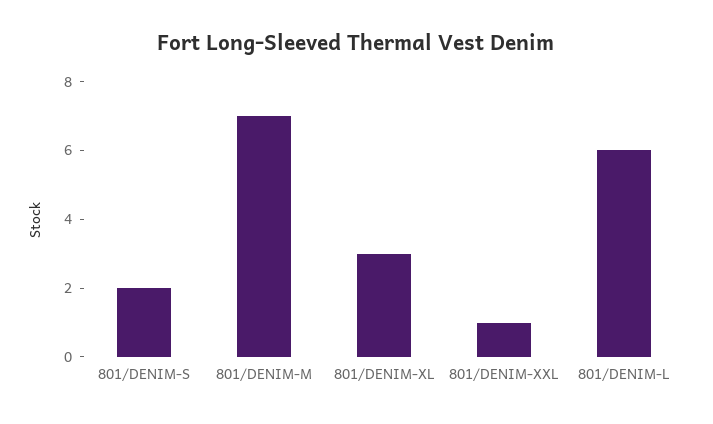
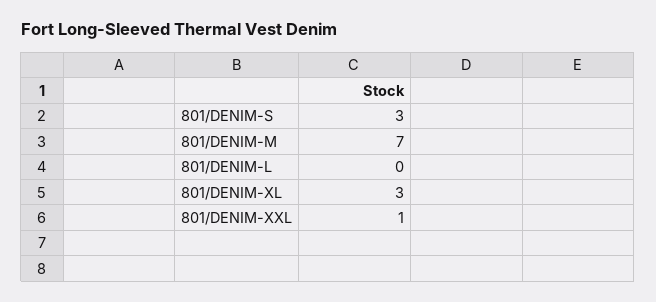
801/DENIM-S: 2 -> 3
801/DENIM-L: 6 -> 0

